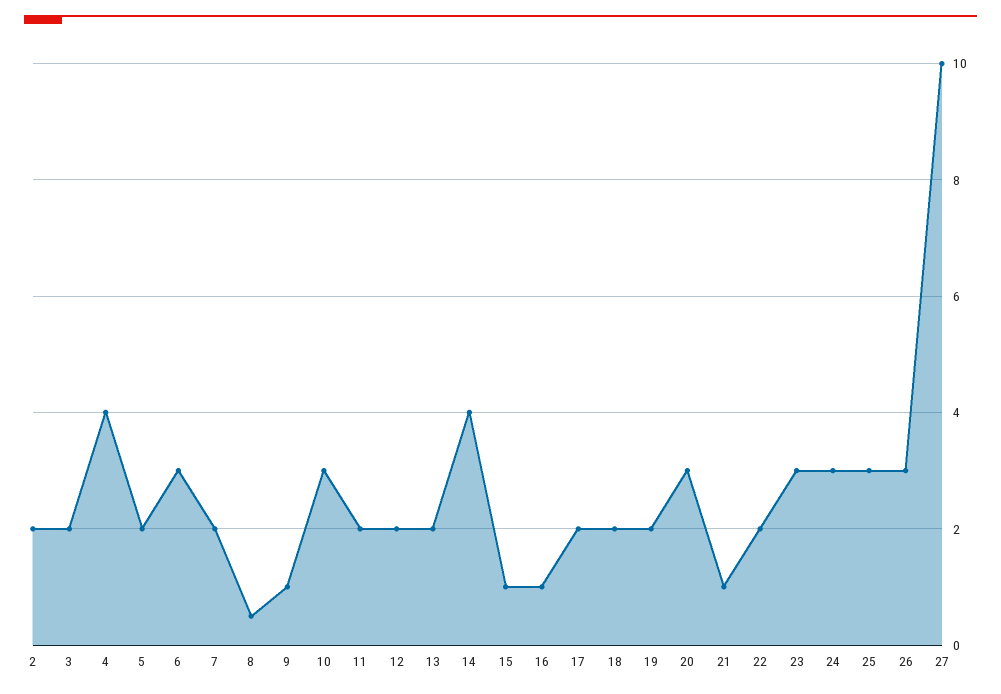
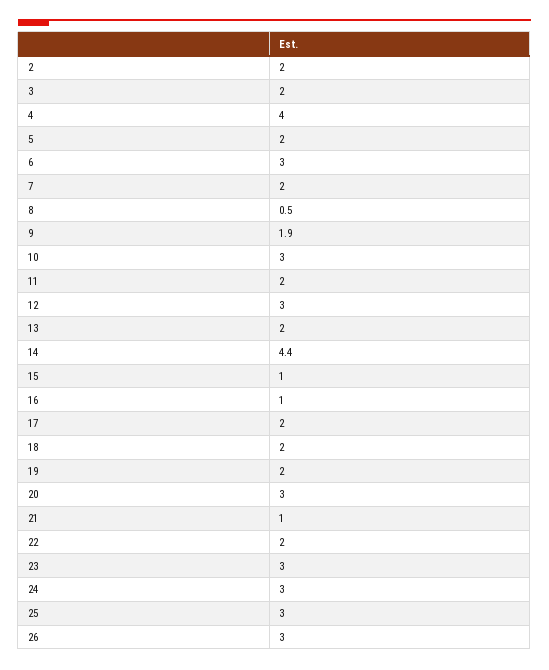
9: 1 -> 1.9
12: 2 -> 3
14: 4 -> 4.4
27: 10 -> none

